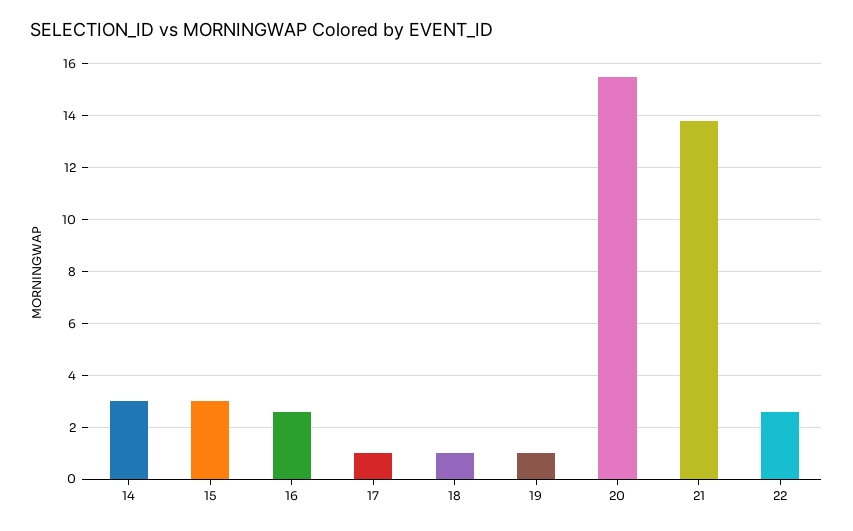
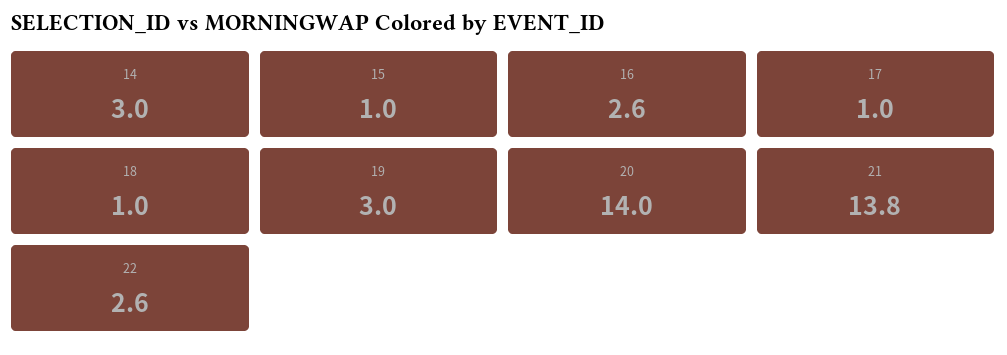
15: 3 -> 1
19: 1 -> 3
20: 15.5 -> 14

